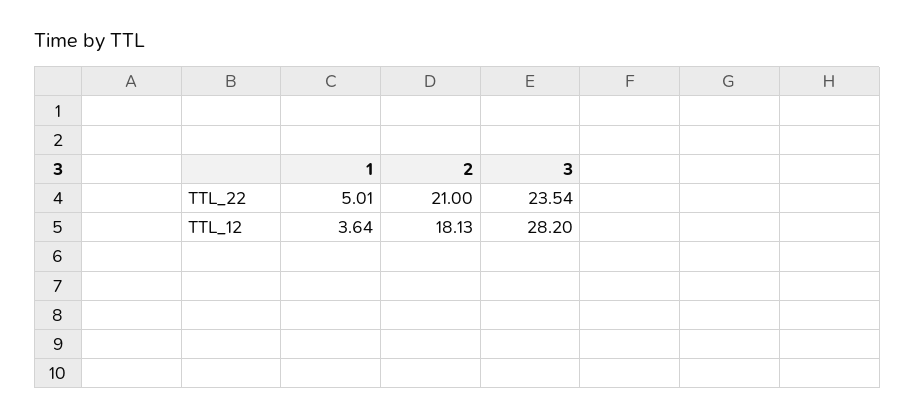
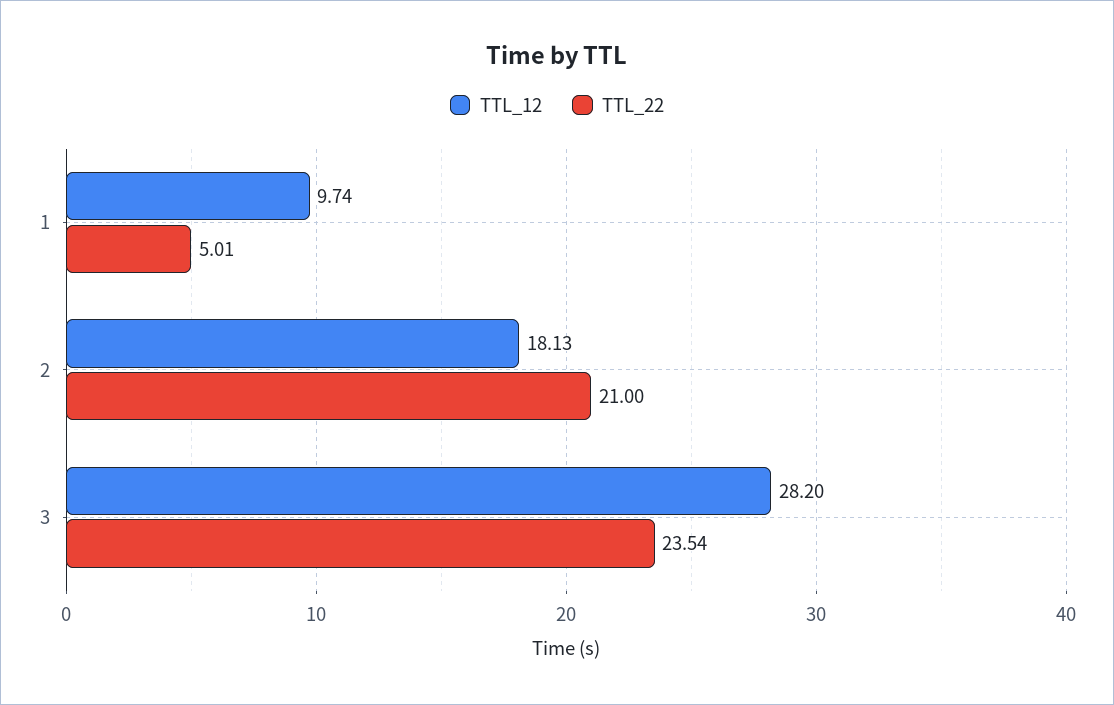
TTL_12, 1: 3.64 -> 9.74

